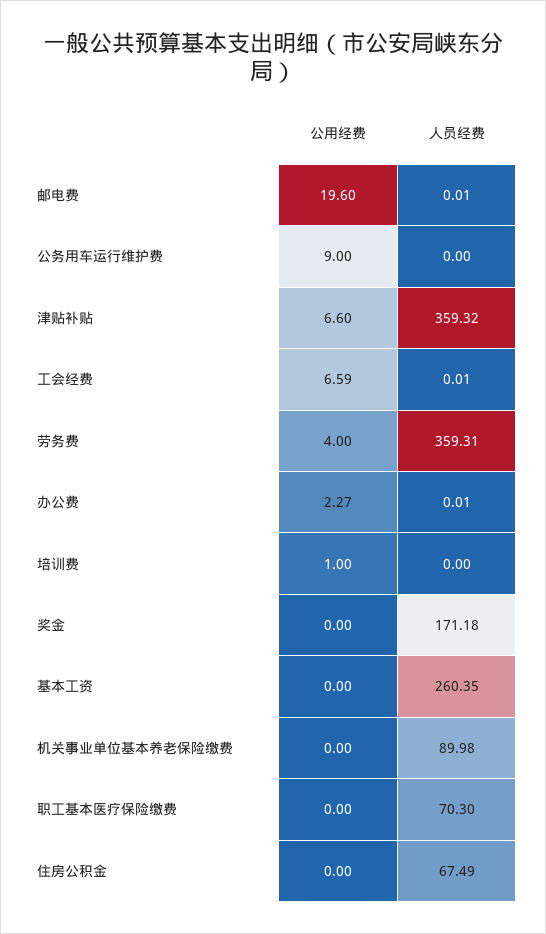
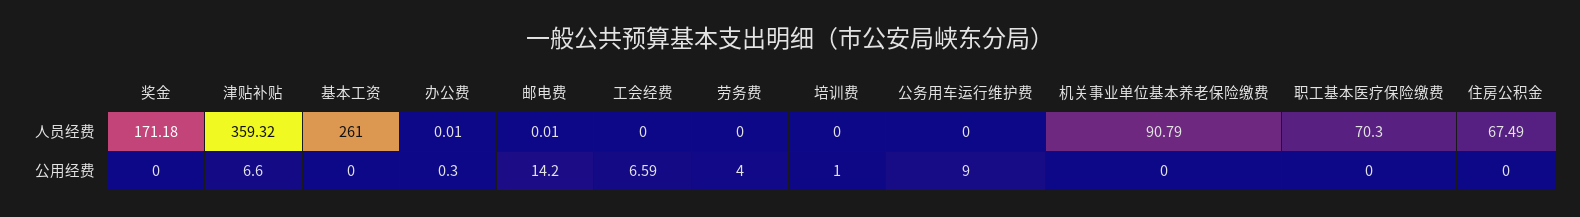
公用经费, 邮电费: 19.6 -> 14.2
人员经费, 工会经费: 0.01 -> 0
人员经费, 劳务费: 359.31 -> 0
公用经费, 办公费: 2.27 -> 0.3
人员经费, 基本工资: 260.35 -> 261
人员经费, 机关事业单位基本养老保险缴费: 89.98 -> 90.79

